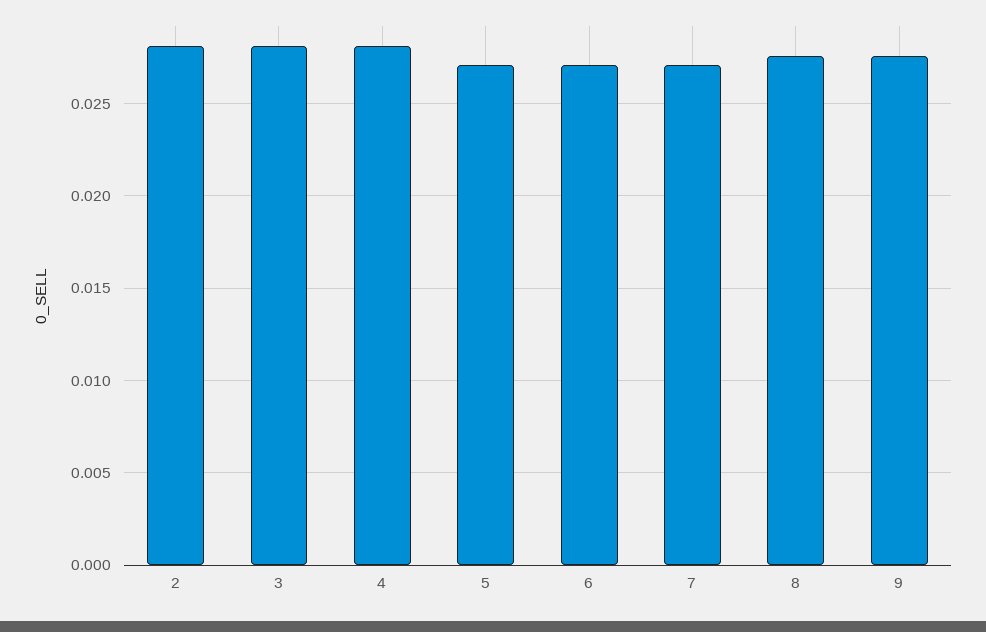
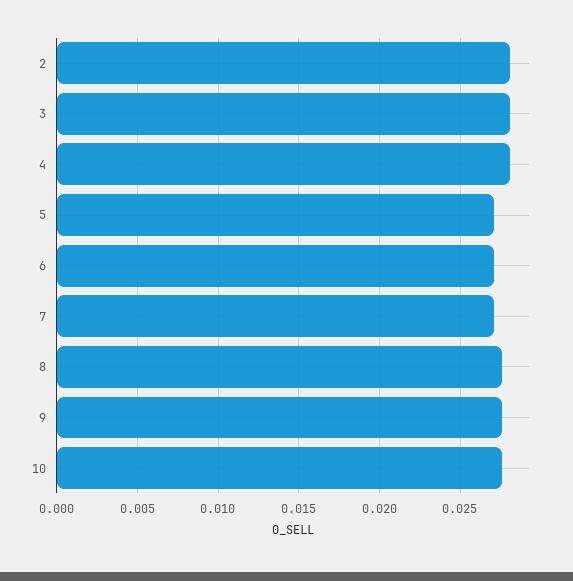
10: none -> 0.0275

